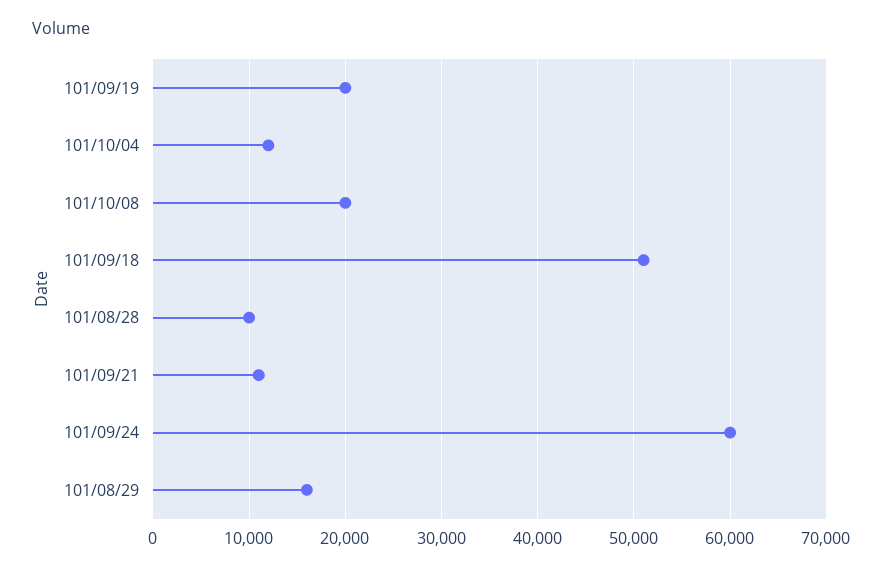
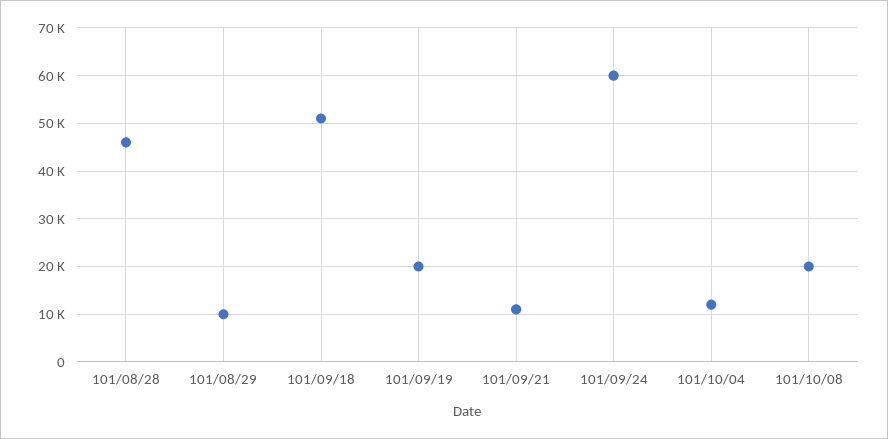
101/08/28: 10000 -> 46000
101/08/29: 16000 -> 10000

